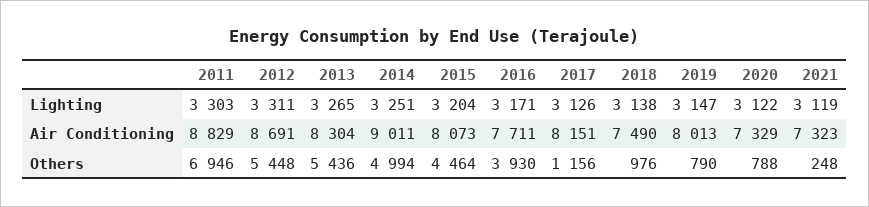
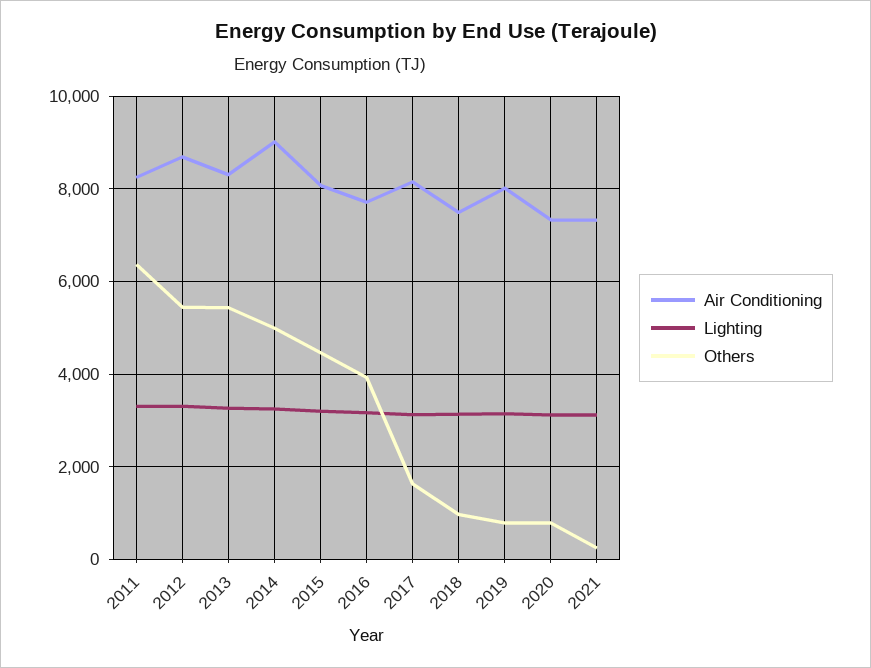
Air Conditioning, 2011: 8829 -> 8200
Others, 2011: 6946 -> 6400
Others, 2017: 1156 -> 1600

